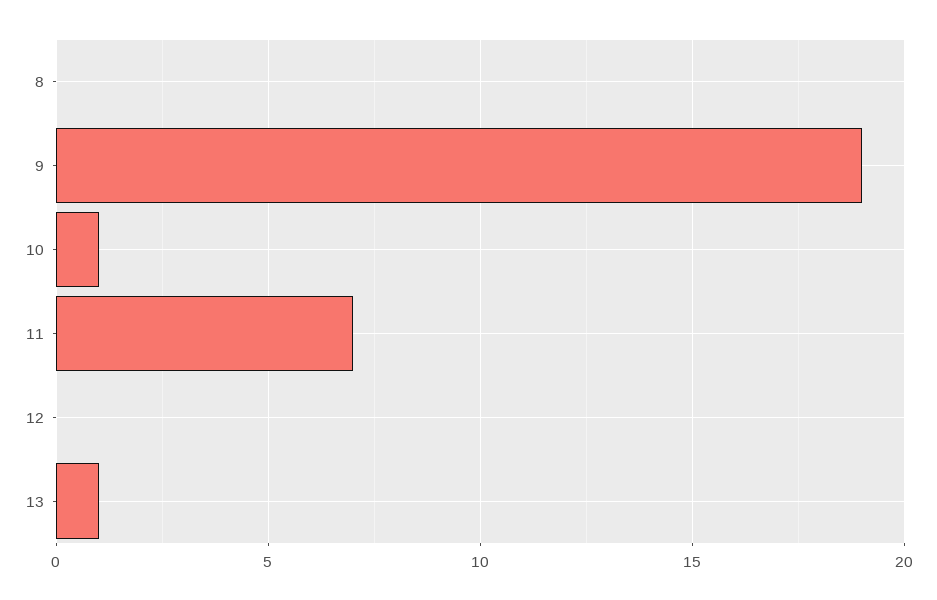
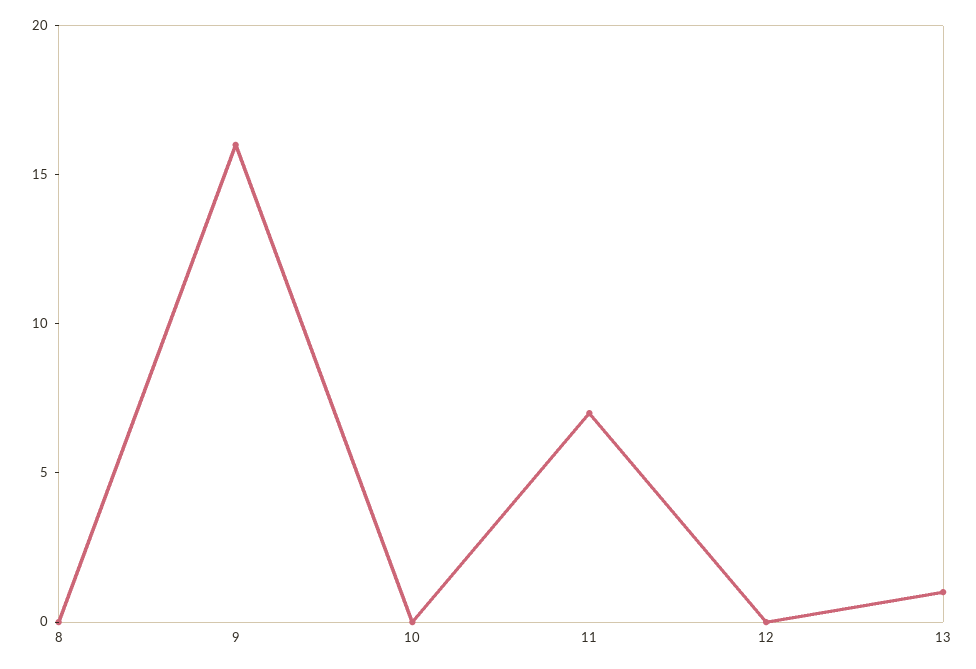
9: 19 -> 16
10: 1 -> 0

